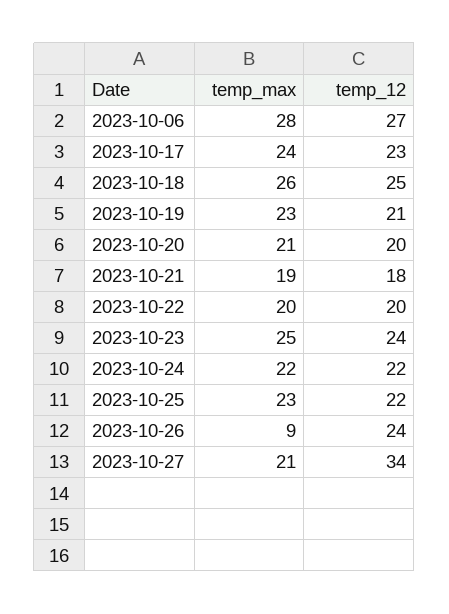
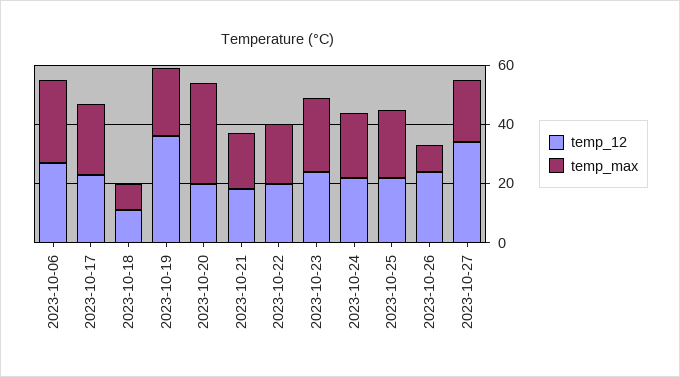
temp_max, 2023-10-18: 26 -> 10
temp_12, 2023-10-18: 25 -> 10
temp_12, 2023-10-19: 21 -> 35
temp_max, 2023-10-20: 21 -> 35

